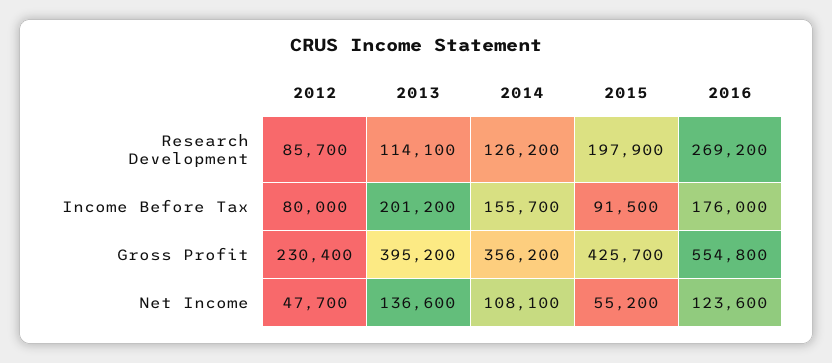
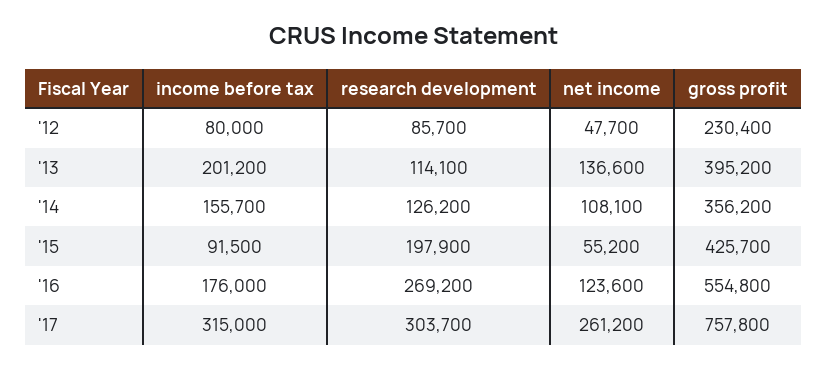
'17, Income Before Tax: none -> 315000
'17, Research Development: none -> 303700
'17, Net Income: none -> 261200
'17, Gross Profit: none -> 757800

